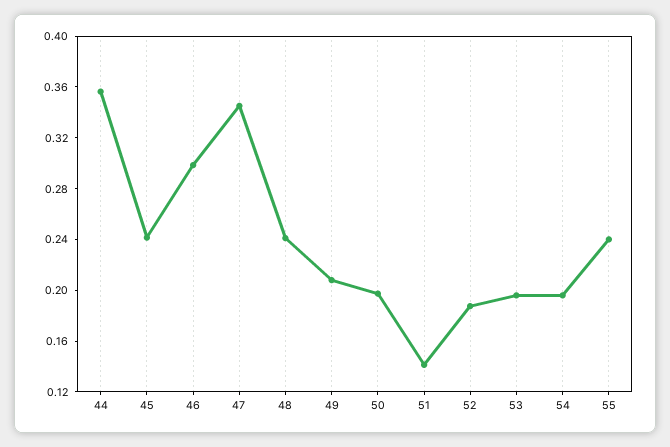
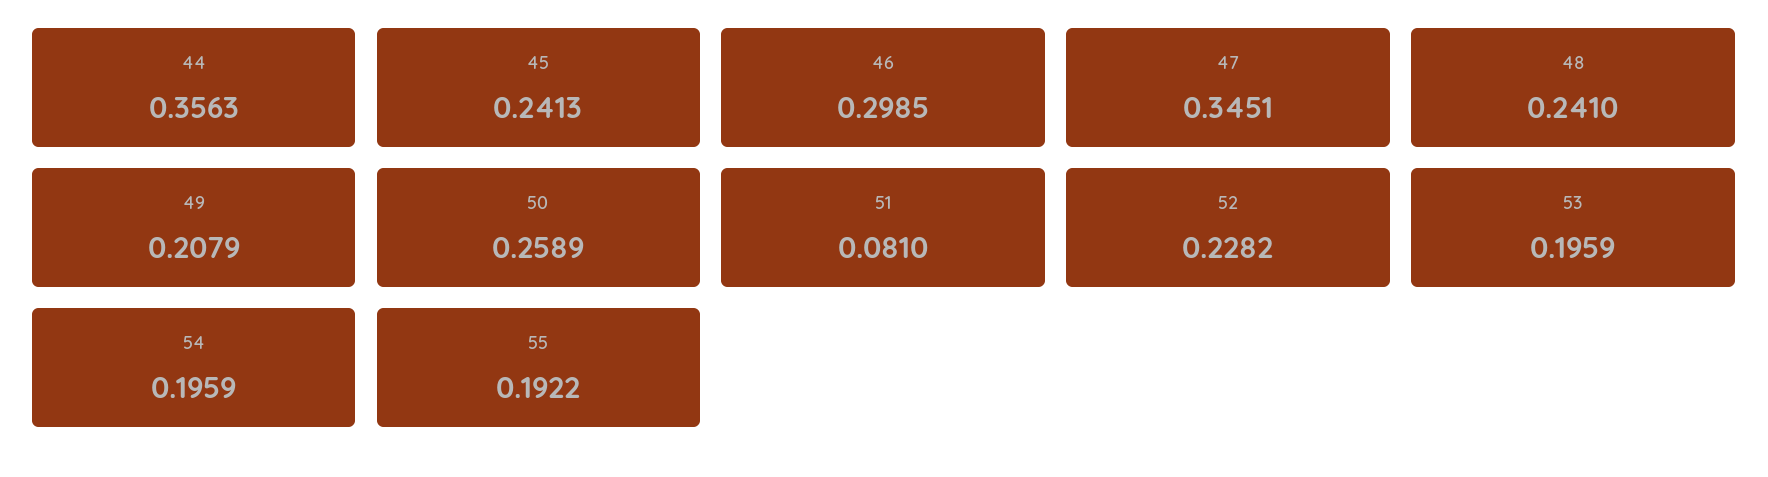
50: 0.2 -> 0.2589
51: 0.14 -> 0.081
52: 0.19 -> 0.2282
55: 0.24 -> 0.1922

